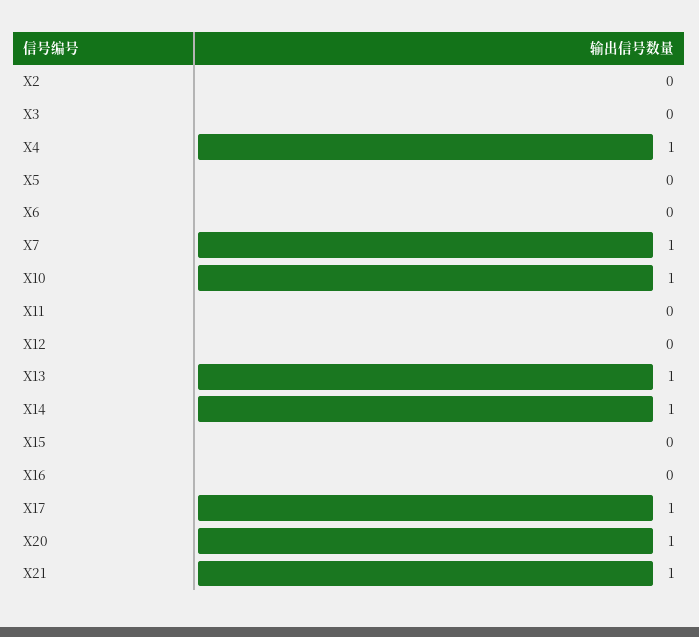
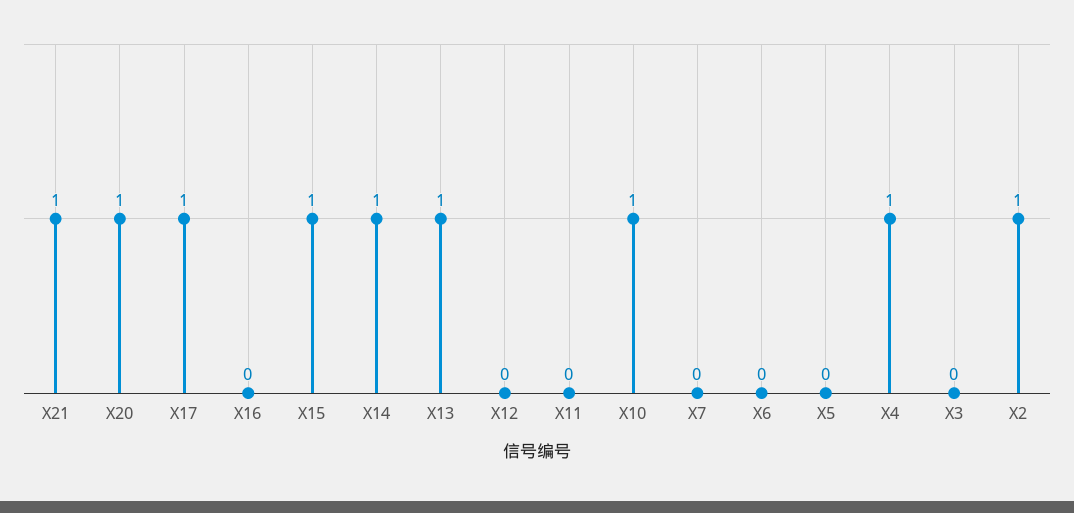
X2: 0 -> 1
X7: 1 -> 0
X15: 0 -> 1

